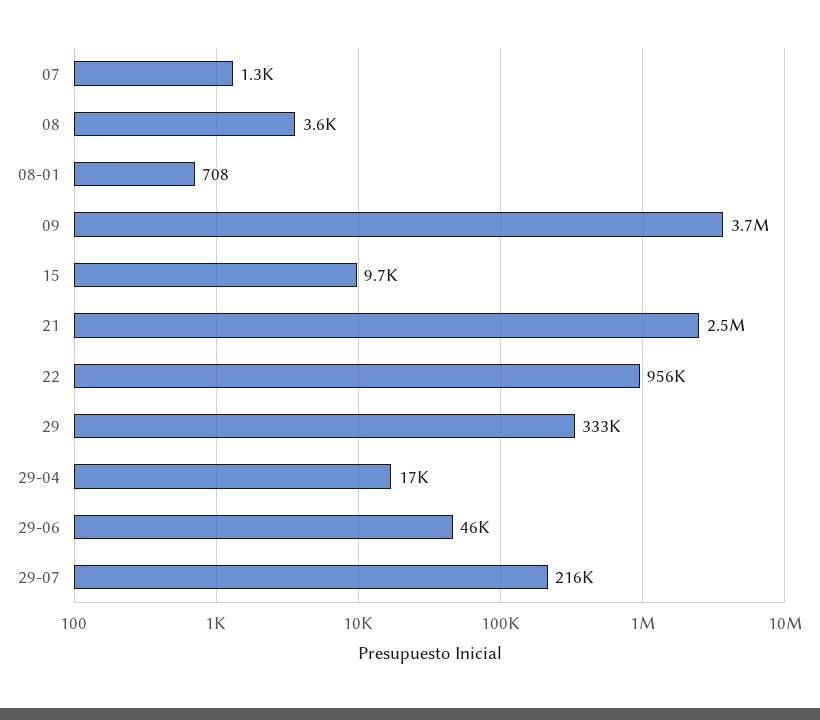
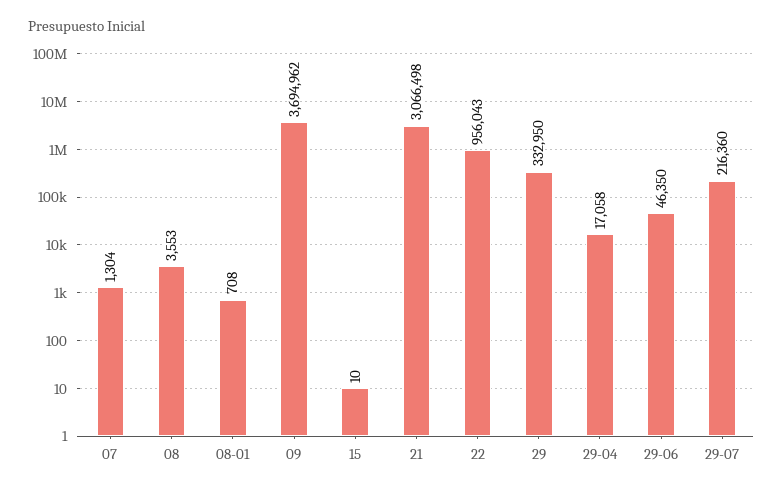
15: 9700 -> 10
21: 2500000 -> 3066498

